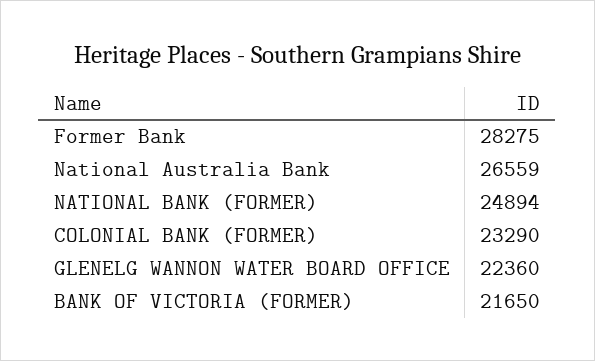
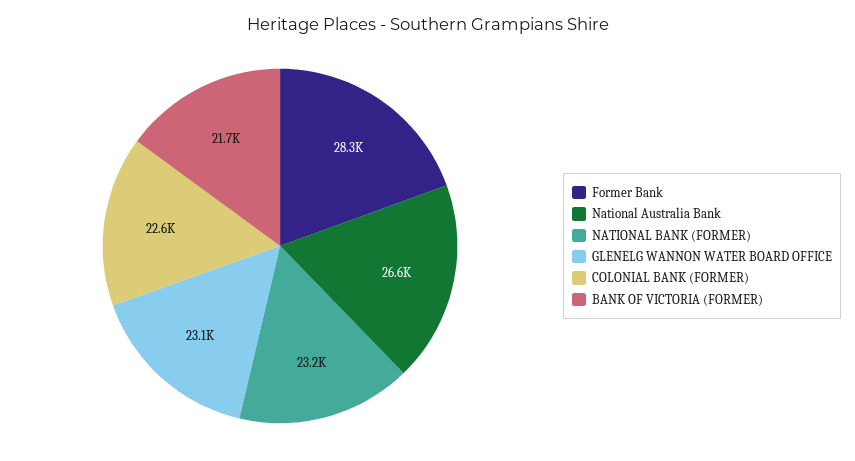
NATIONAL BANK (FORMER): 24894 -> 23200
COLONIAL BANK (FORMER): 23290 -> 22600
GLENELG WANNON WATER BOARD OFFICE: 22360 -> 23100

